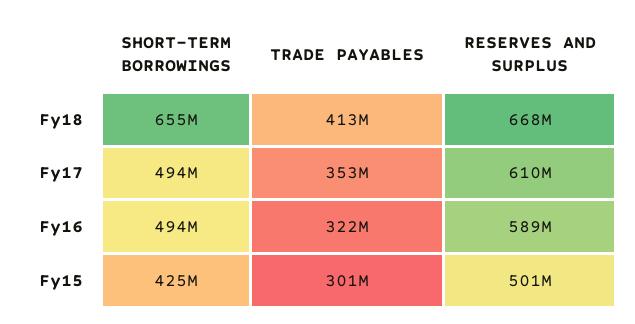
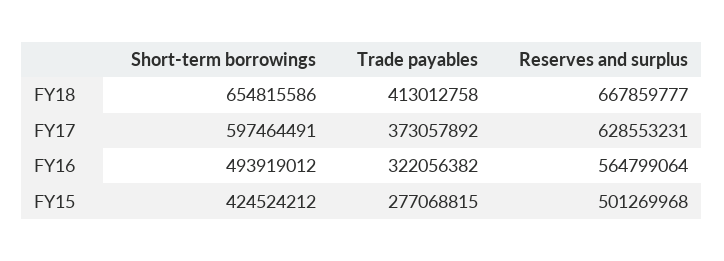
SHORT-TERM BORROWINGS, Fy17: 494000000 -> 597464491
TRADE PAYABLES, Fy17: 353000000 -> 373057892
RESERVES AND SURPLUS, Fy17: 610000000 -> 628553231
RESERVES AND SURPLUS, Fy16: 589000000 -> 564799064
TRADE PAYABLES, Fy15: 301000000 -> 277068815

